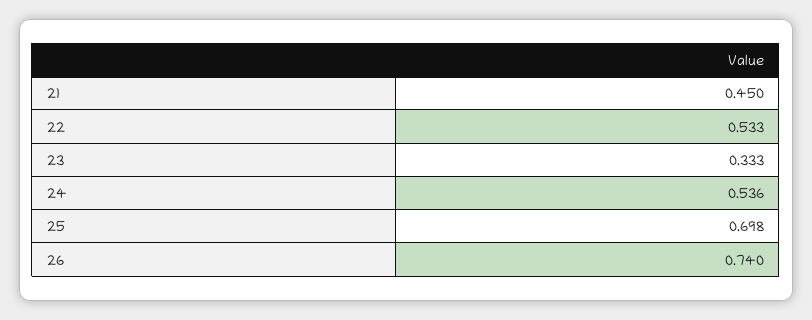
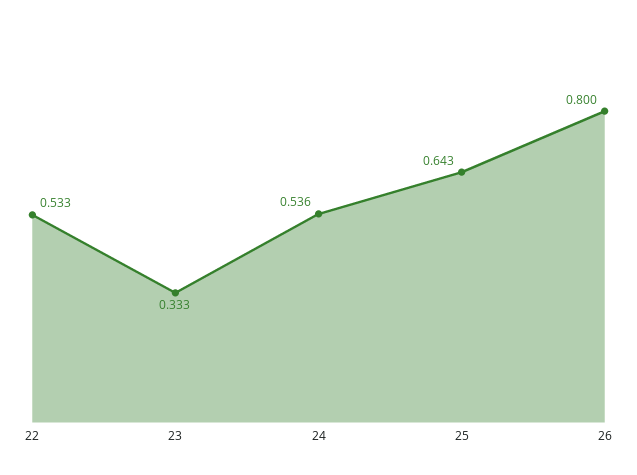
21: 0.45 -> none
25: 0.698 -> 0.643
26: 0.74 -> 0.8

